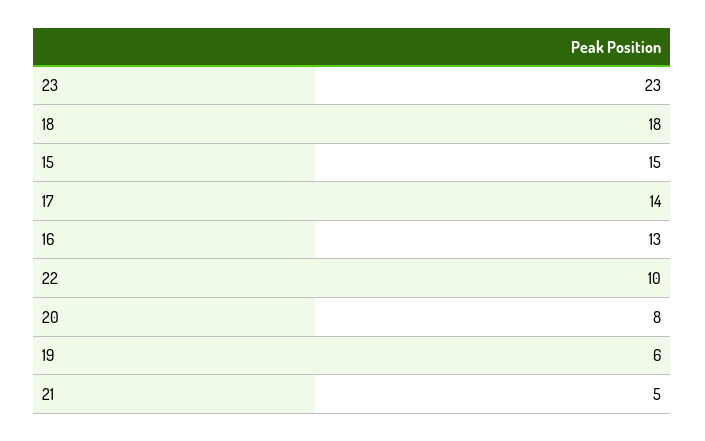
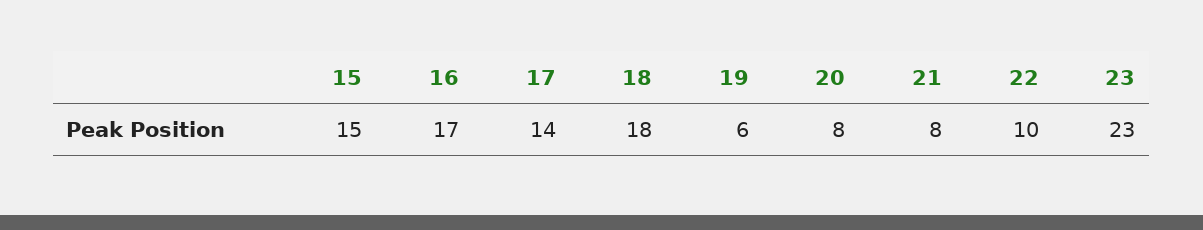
16: 13 -> 17
21: 5 -> 8

